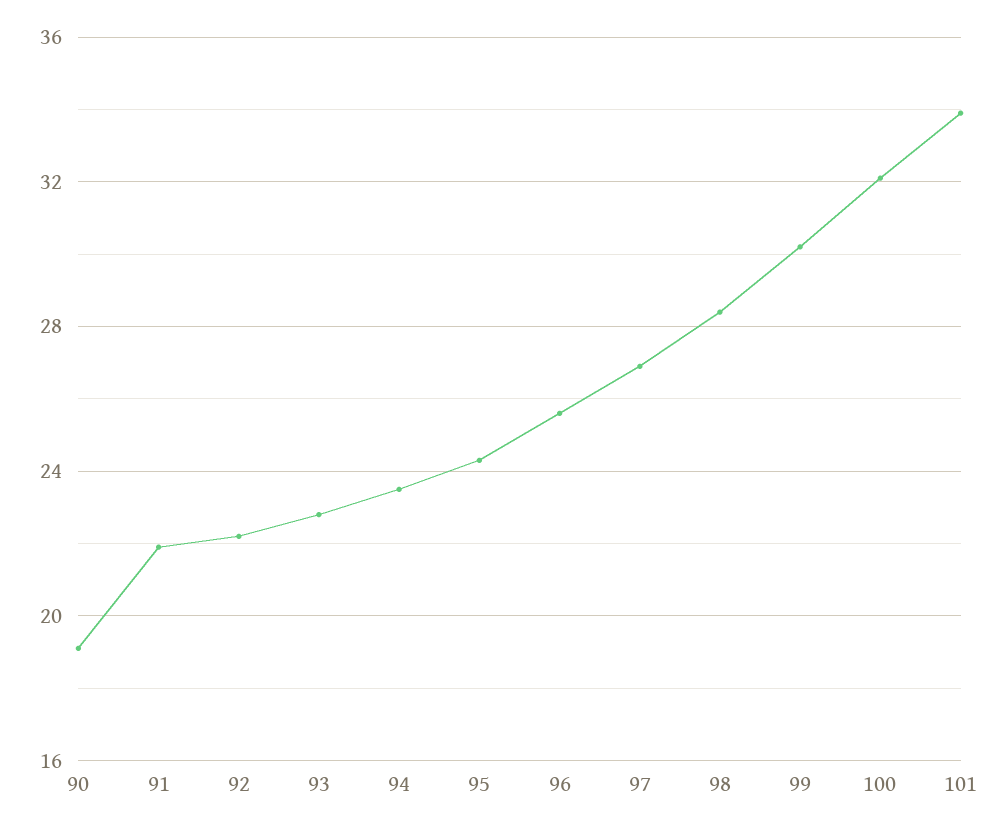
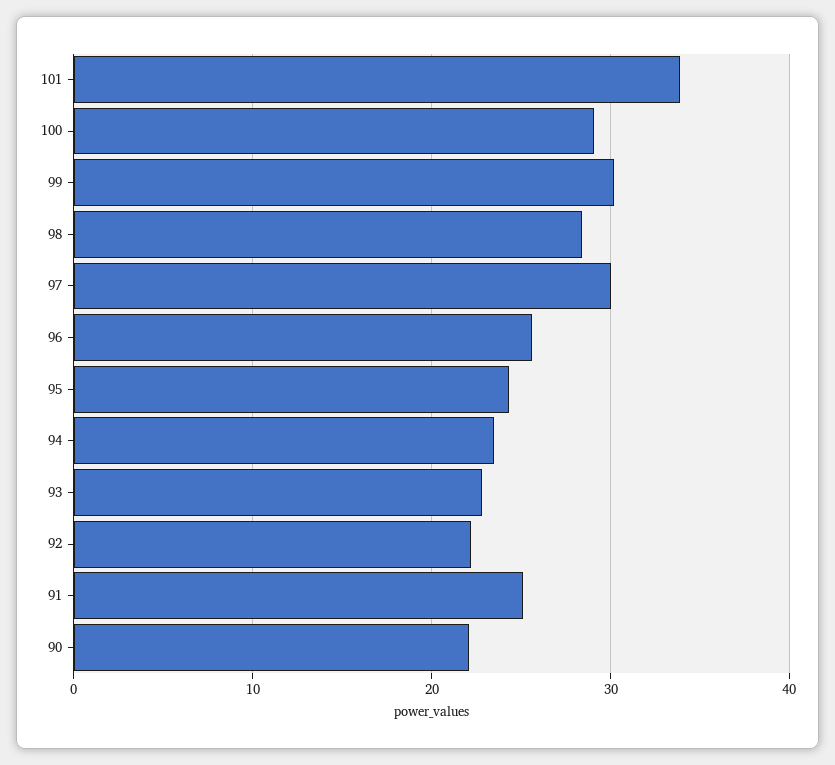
90: 19 -> 22
91: 22 -> 25
97: 27 -> 30
100: 32 -> 29

